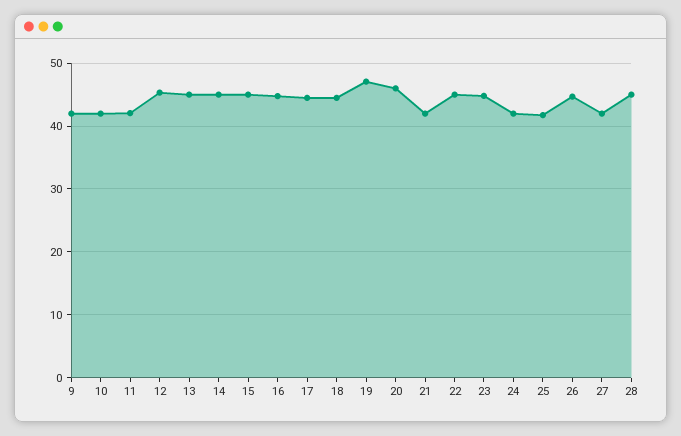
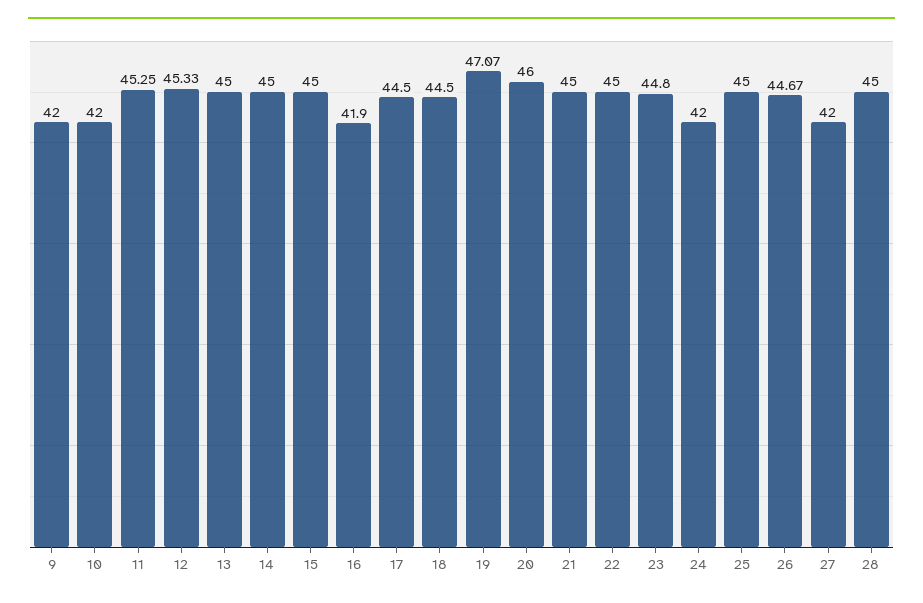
11: 42 -> 45.25
16: 45 -> 41.9
21: 42 -> 45
25: 42 -> 45

